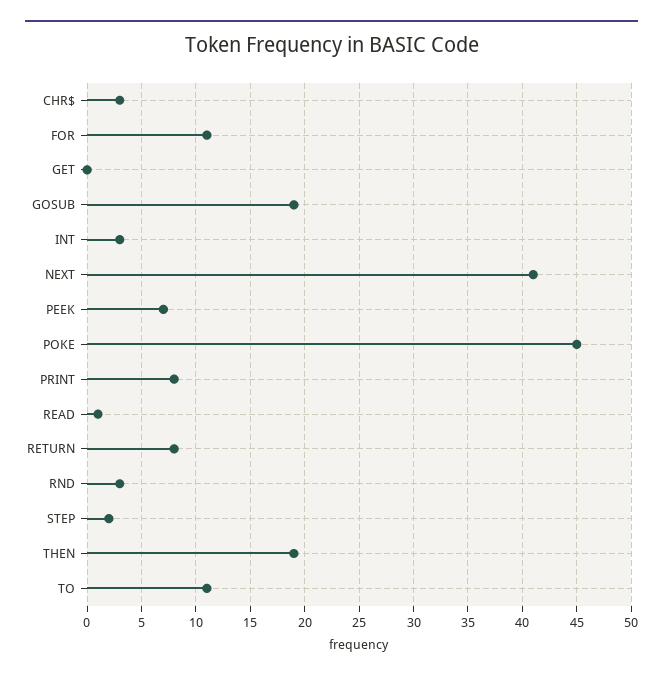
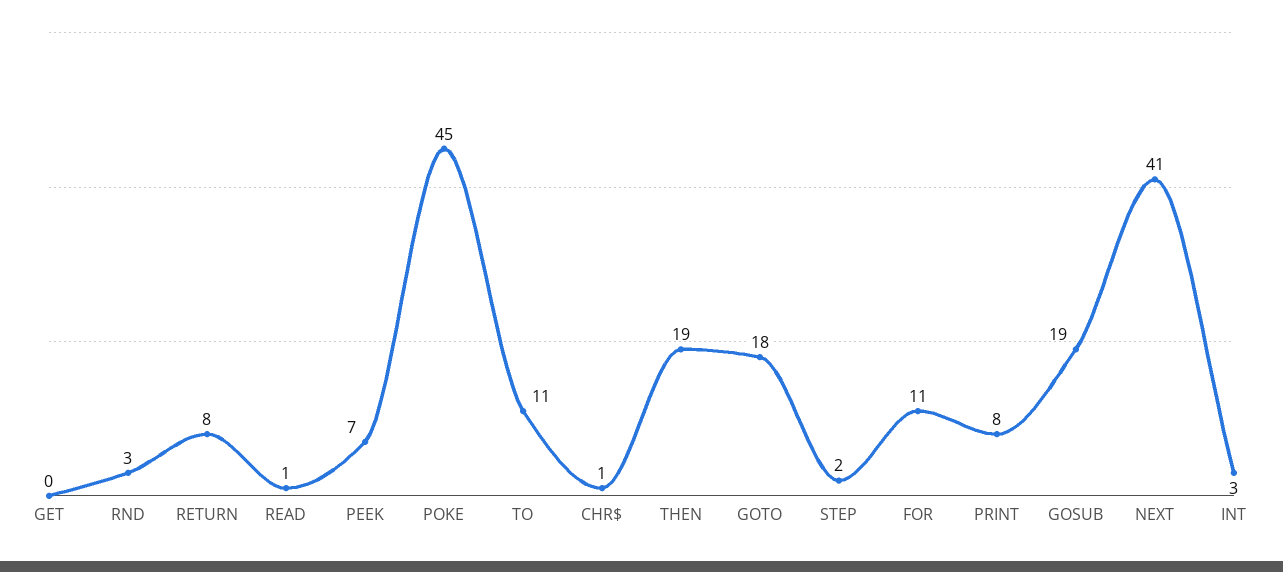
CHR$: 3 -> 1
GOTO: none -> 18

